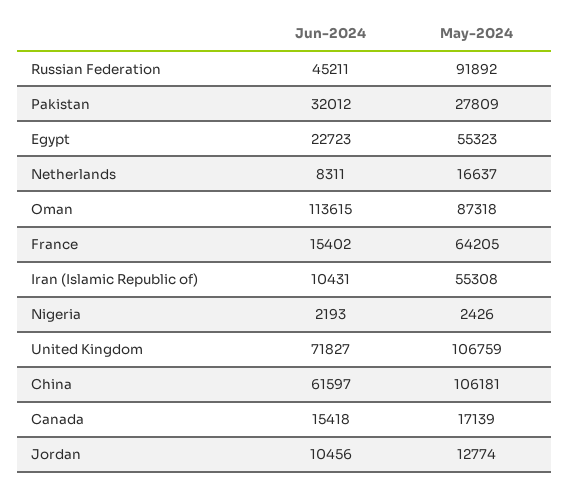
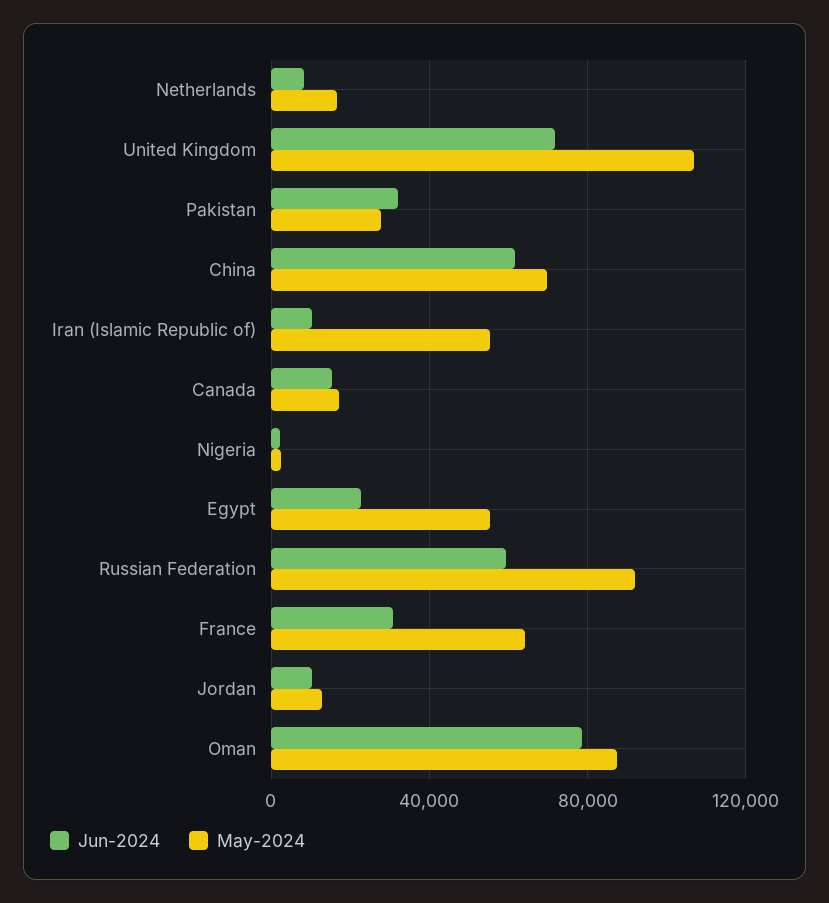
Jun-2024, Russian Federation: 45211 -> 60000
Jun-2024, Oman: 113615 -> 80000
Jun-2024, France: 15402 -> 30000
May-2024, China: 106181 -> 70000

